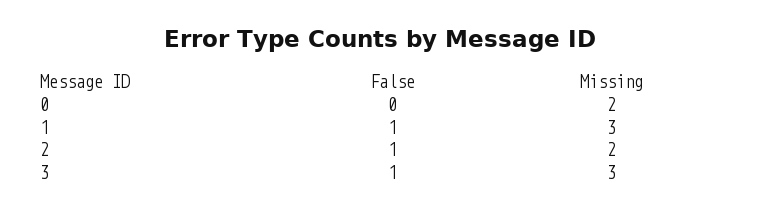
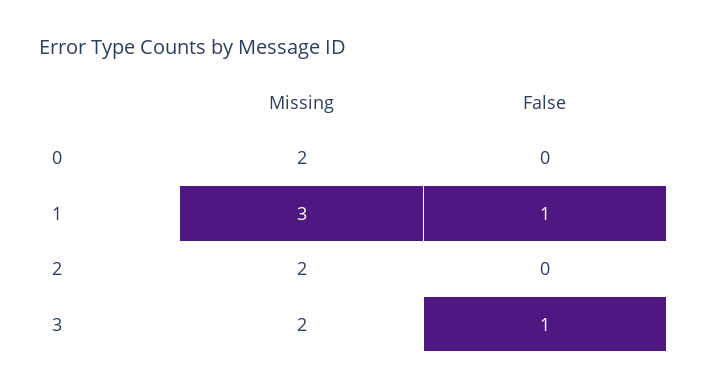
False, 2: 1 -> 0
Missing, 3: 3 -> 2

